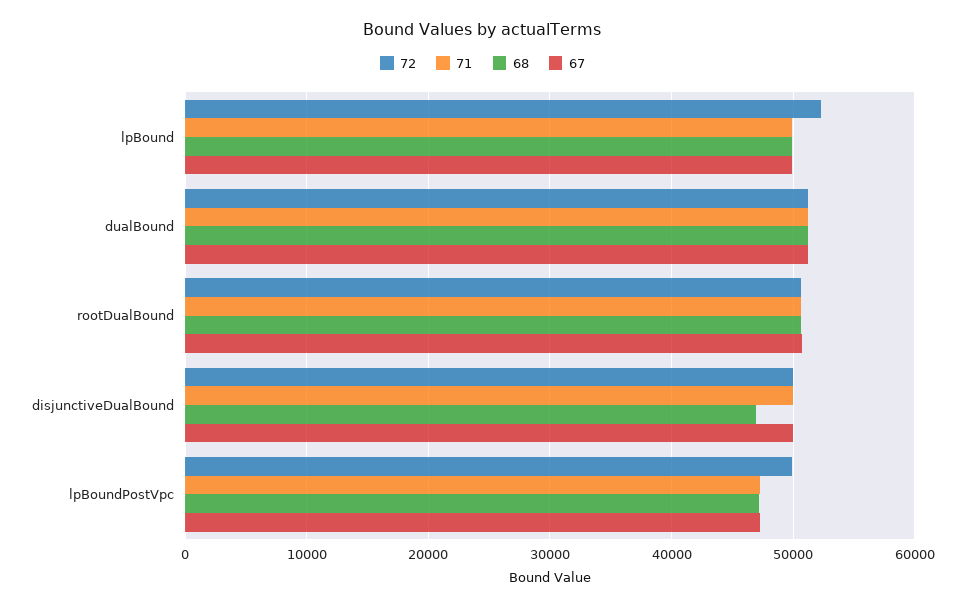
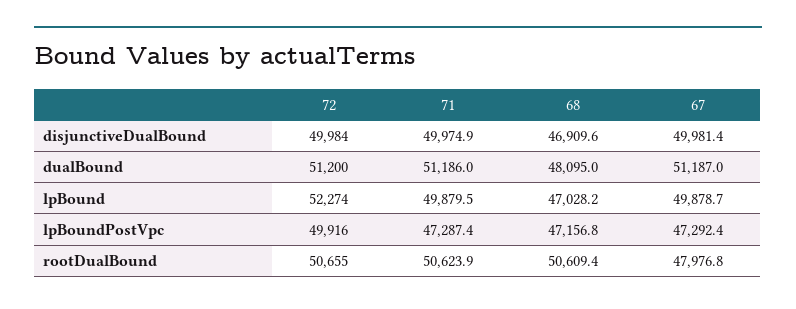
68, lpBound: 50000 -> 47028.2
68, dualBound: 51000 -> 48095
67, rootDualBound: 51000 -> 47976.8

